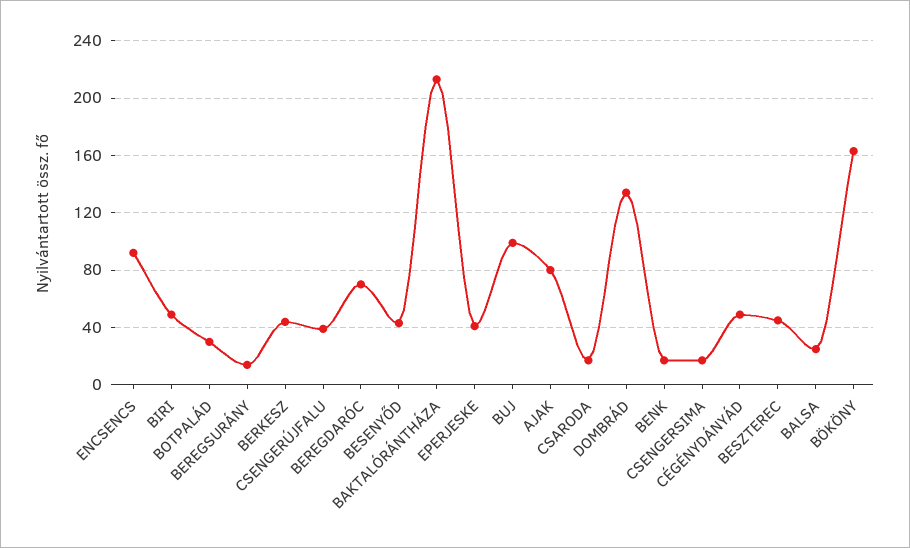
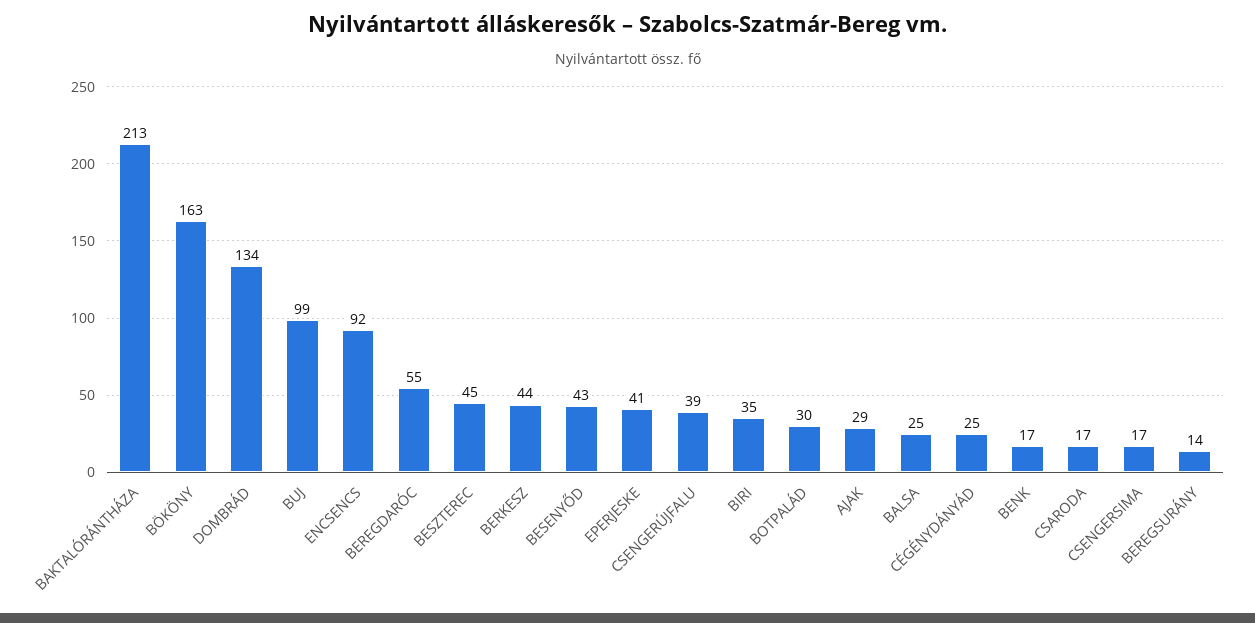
BIRI: 50 -> 35
BEREGDARÓC: 70 -> 55
AJAK: 80 -> 29
CÉGÉNYDÁNYÁD: 50 -> 25

